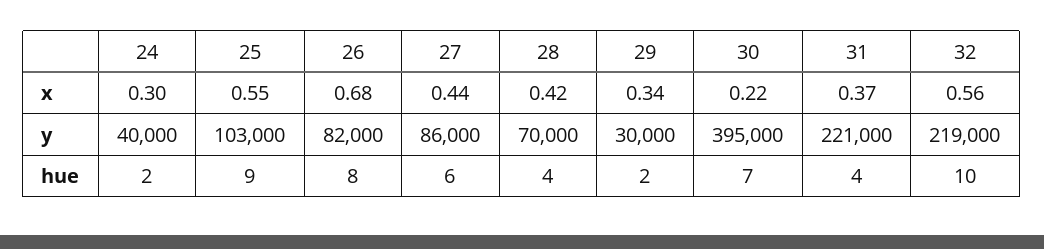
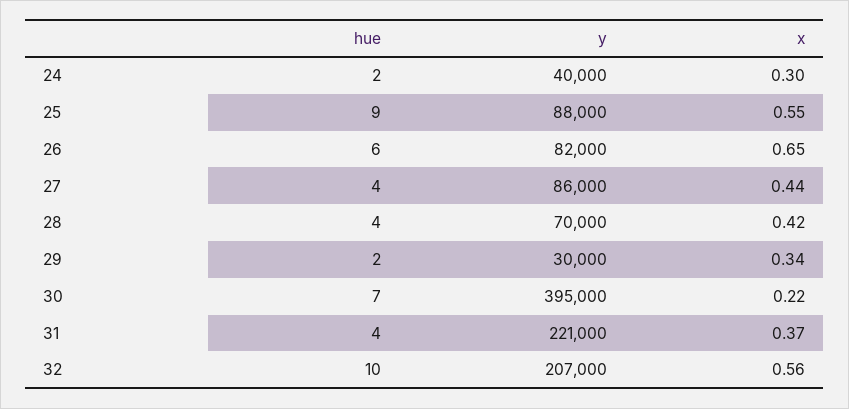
26, x: 0.68 -> 0.65
25, y: 103000 -> 88000
32, y: 219000 -> 207000
26, hue: 8 -> 6
27, hue: 6 -> 4

